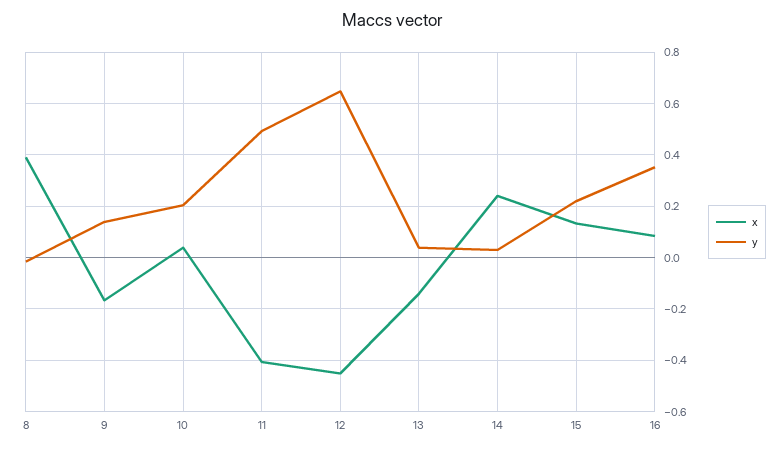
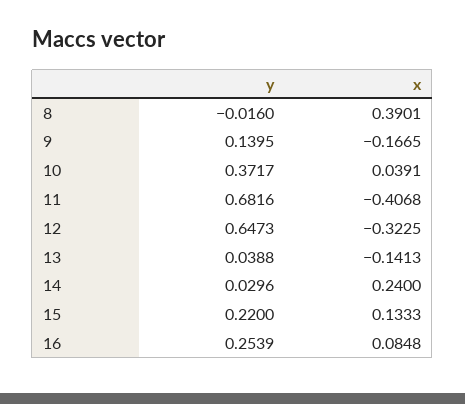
y, 10: 0.2 -> 0.3717
y, 11: 0.5 -> 0.6816
x, 12: -0.45 -> -0.3225
y, 16: 0.35 -> 0.2539

